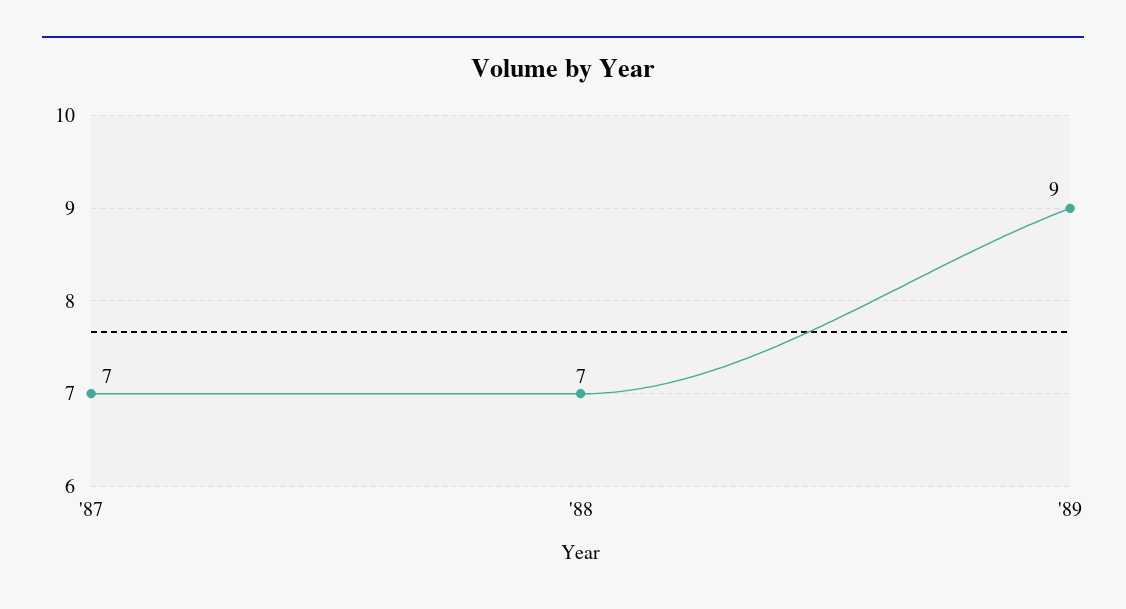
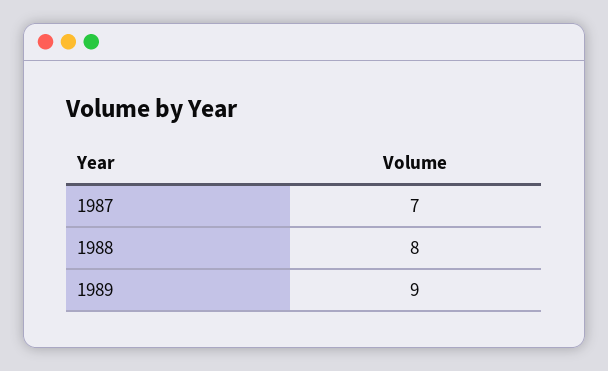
'88: 7 -> 8

